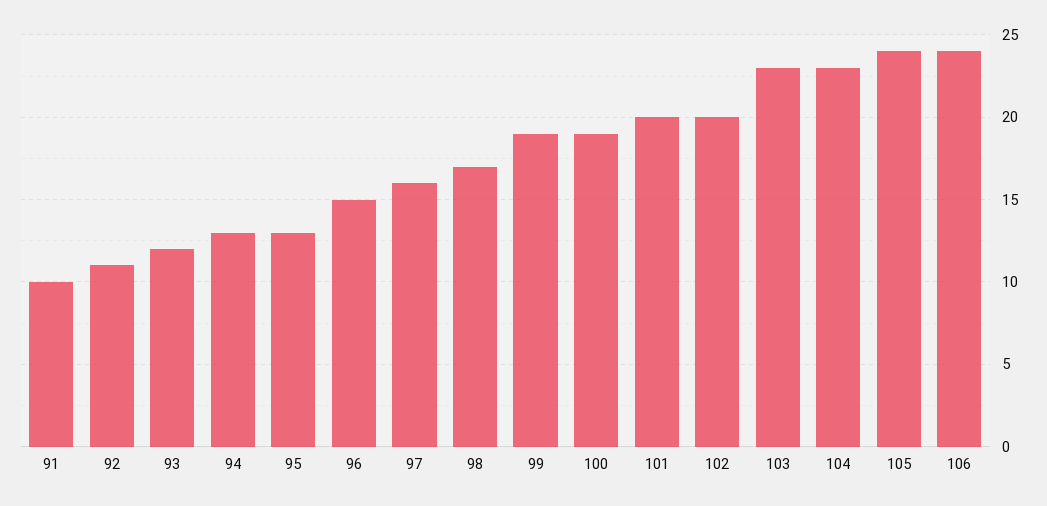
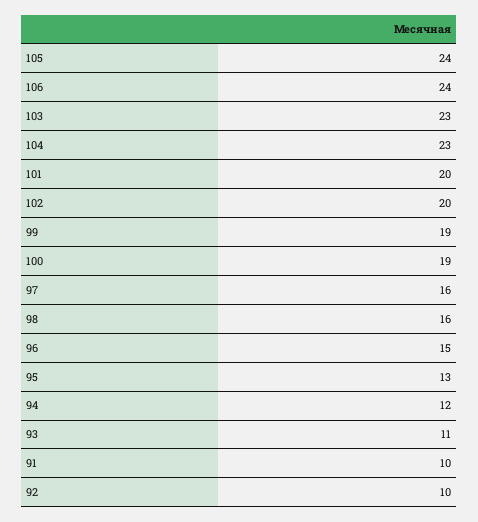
92: 11 -> 10
93: 12 -> 11
94: 13 -> 12
98: 17 -> 16

